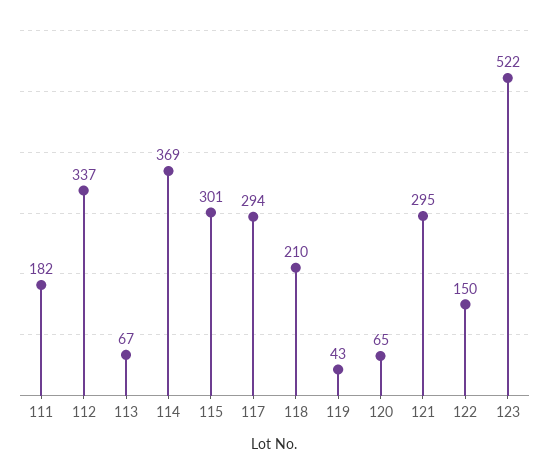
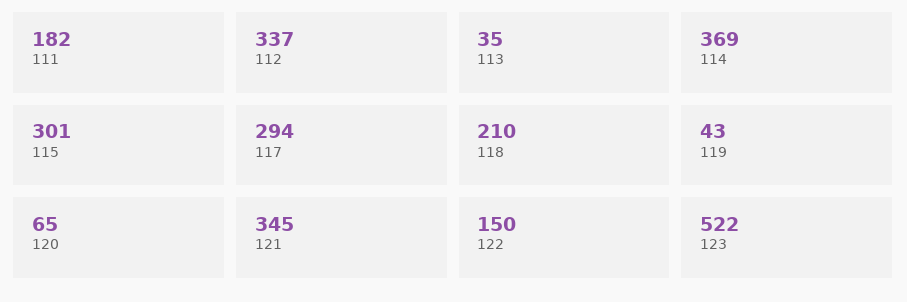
113: 67 -> 35
121: 295 -> 345

